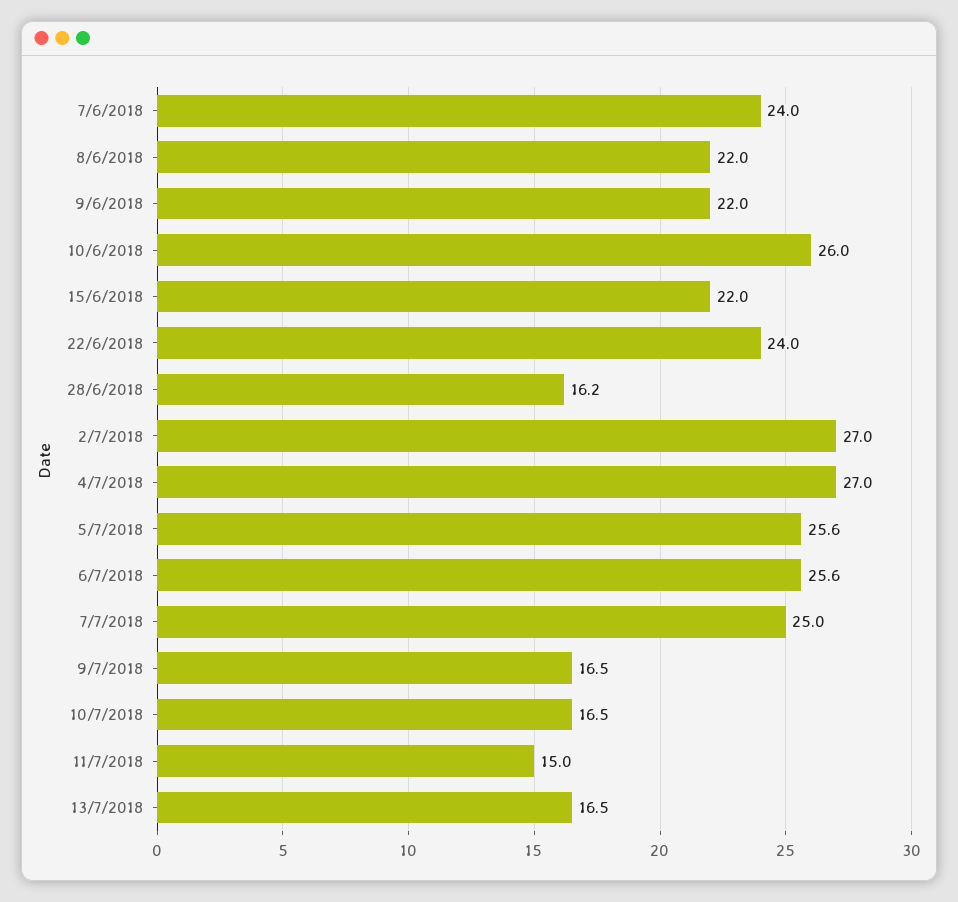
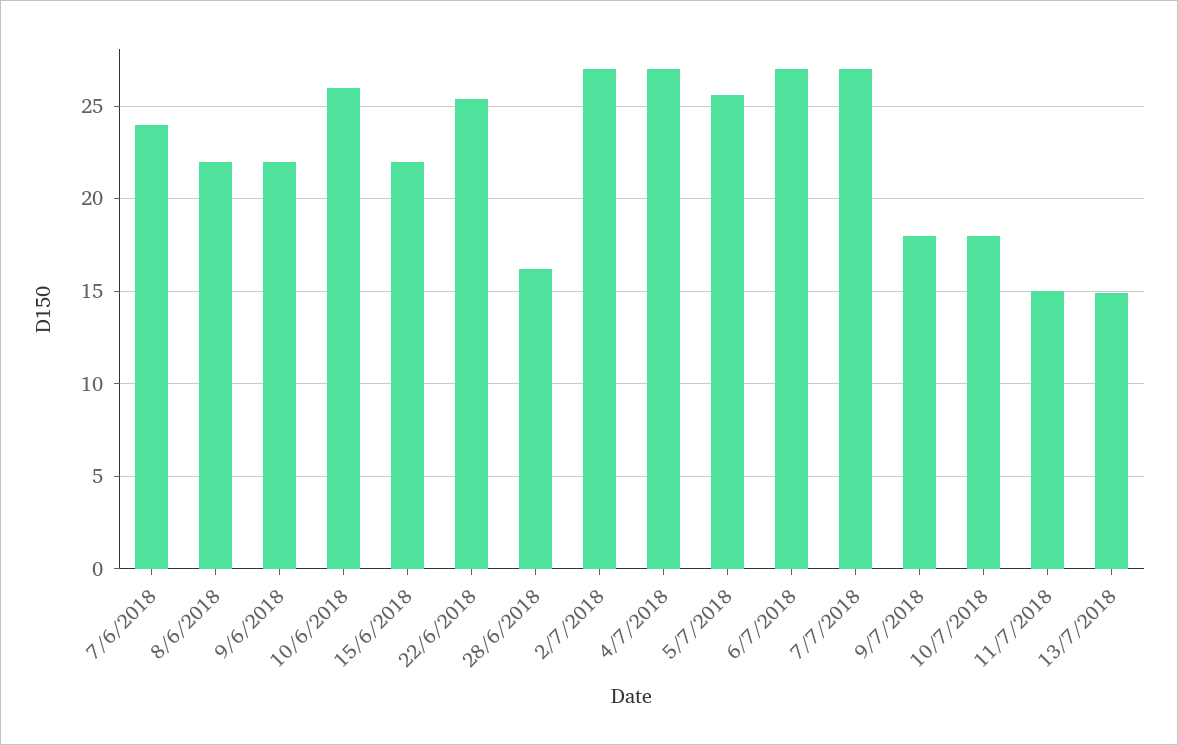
22/6/2018: 24 -> 25.5
6/7/2018: 25.6 -> 27
7/7/2018: 25 -> 27
9/7/2018: 16.5 -> 18
10/7/2018: 16.5 -> 18
13/7/2018: 16.5 -> 15

